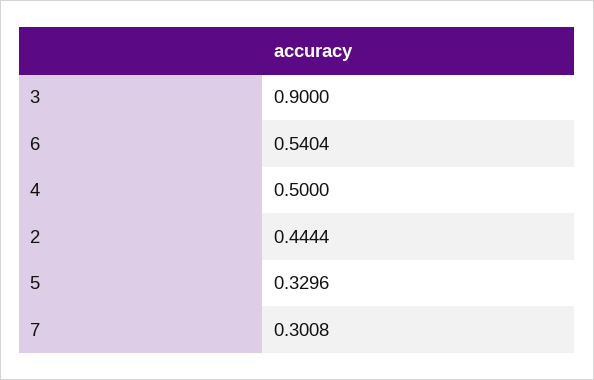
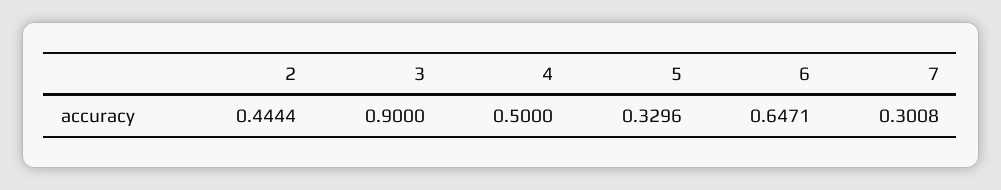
6: 0.5404 -> 0.6471

